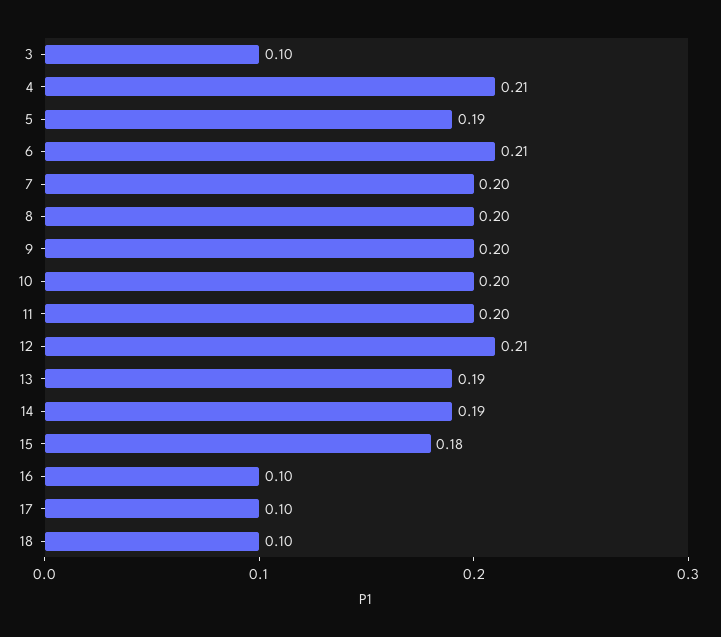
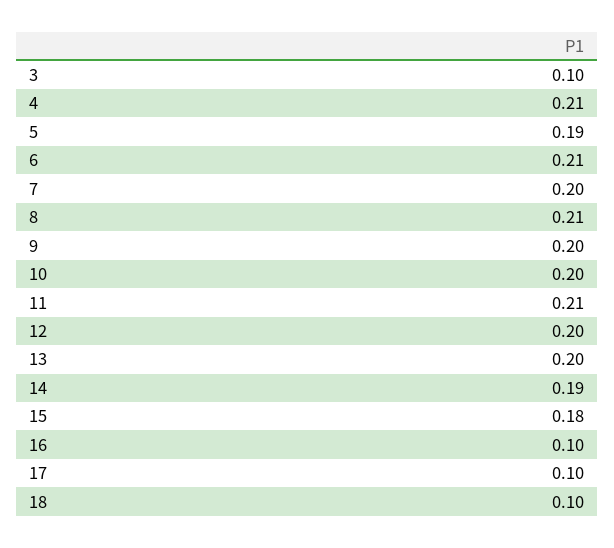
8: 0.2 -> 0.21
11: 0.2 -> 0.21
12: 0.21 -> 0.2
13: 0.19 -> 0.2

